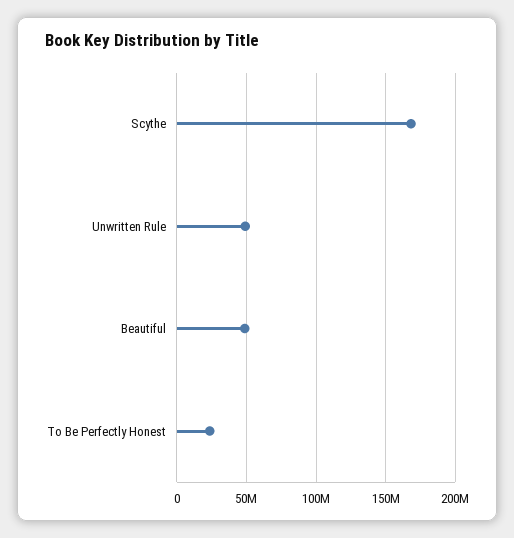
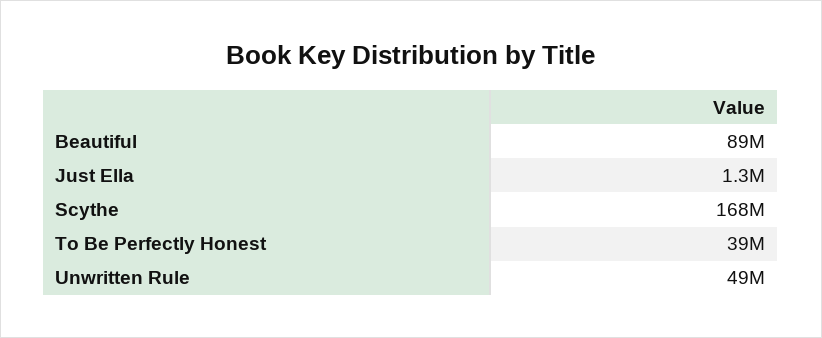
Beautiful: 50000000 -> 89000000
To Be Perfectly Honest: 25000000 -> 39000000
Just Ella: none -> 1300000

